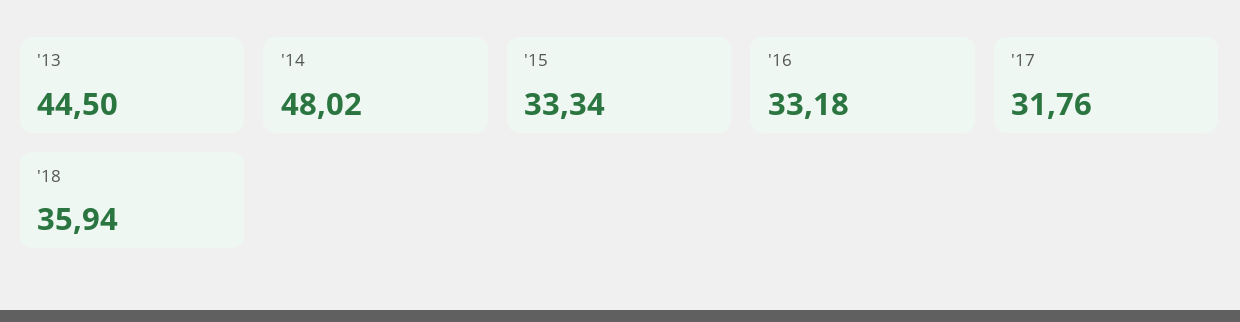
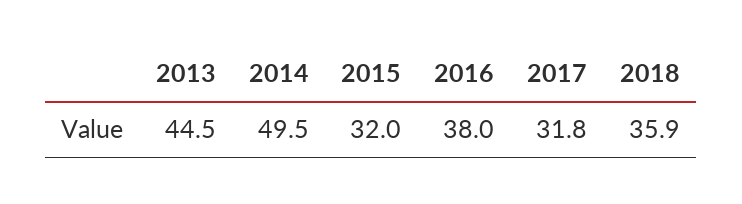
'14: 48.02 -> 49.5
'15: 33.34 -> 32
'16: 33.18 -> 38

